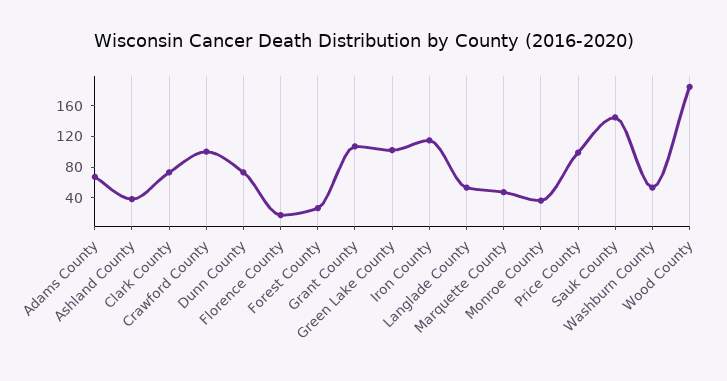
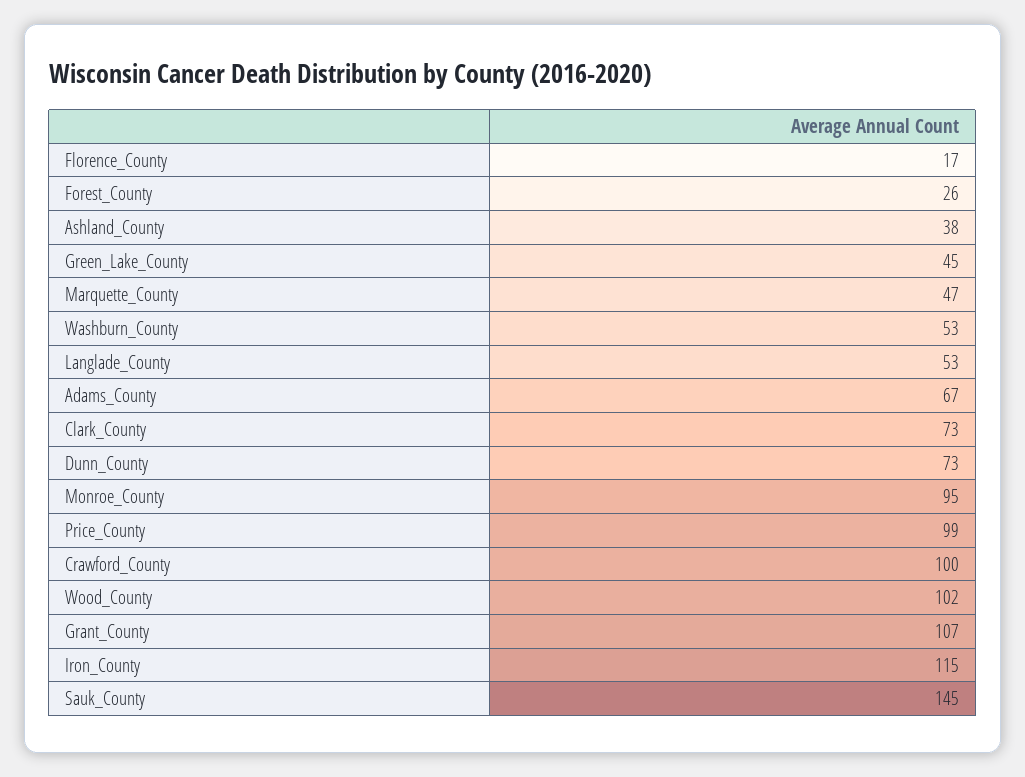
Green Lake County: 100 -> 45
Monroe County: 40 -> 95
Wood County: 180 -> 102

